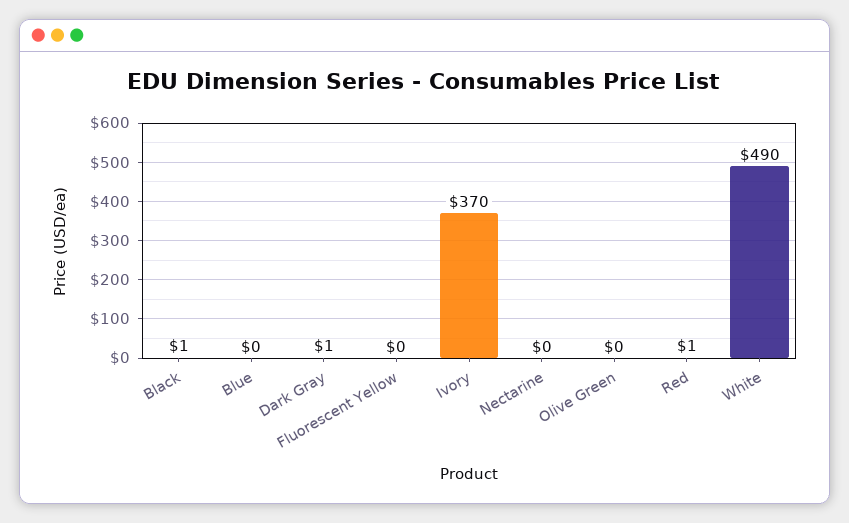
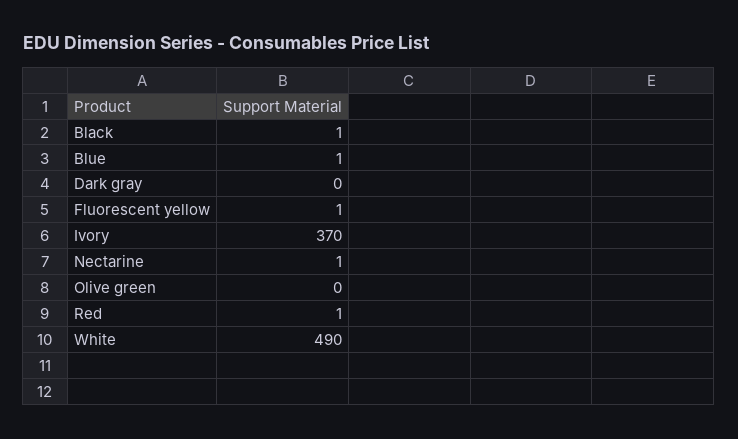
Blue: 0 -> 1
Dark Gray: 1 -> 0
Fluorescent Yellow: 0 -> 1
Nectarine: 0 -> 1

